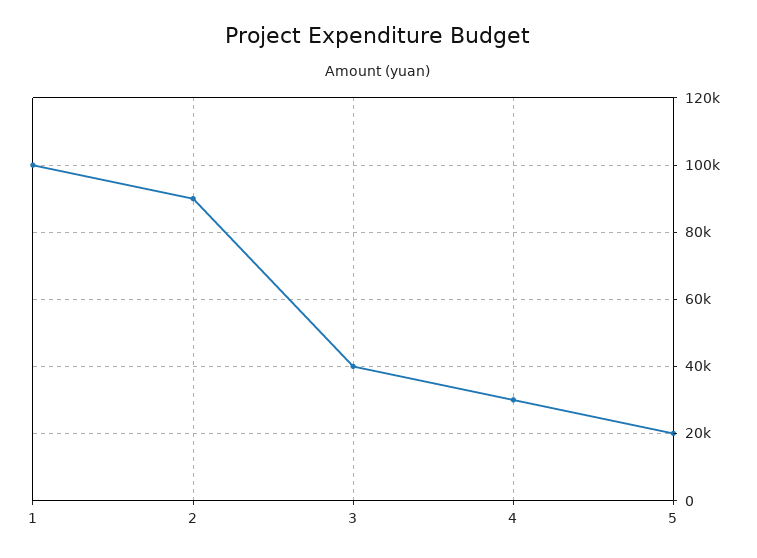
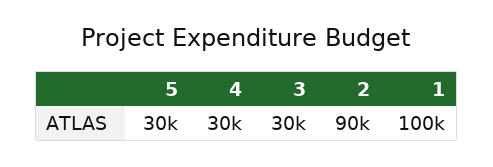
3: 40000 -> 30000
5: 20000 -> 30000

